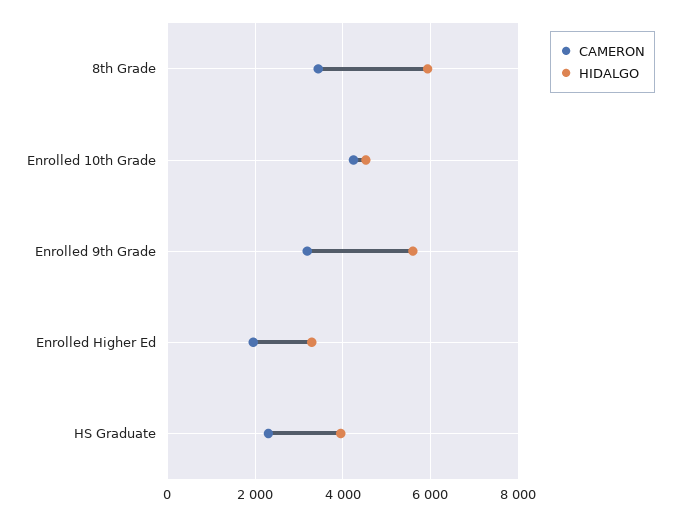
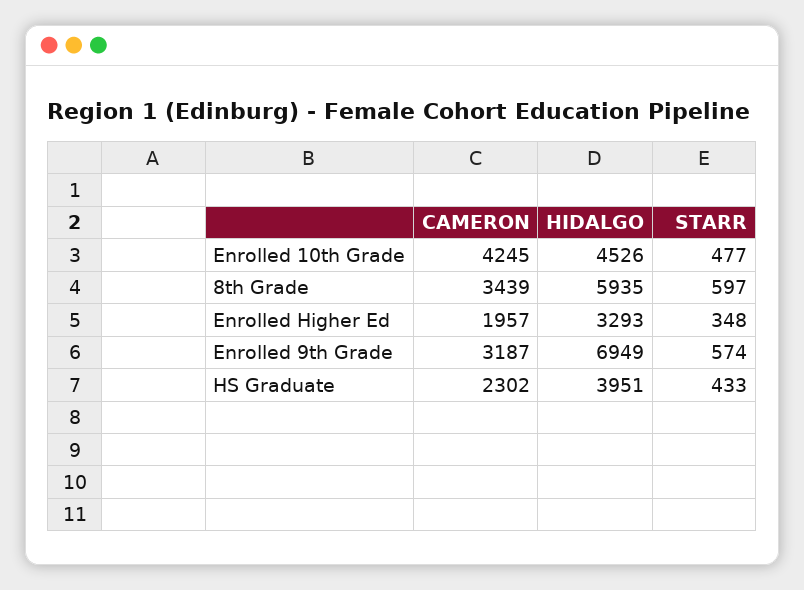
HIDALGO, Enrolled 9th Grade: 5600 -> 6949
STARR, Enrolled 10th Grade: none -> 477
STARR, 8th Grade: none -> 597
STARR, Enrolled Higher Ed: none -> 348
STARR, Enrolled 9th Grade: none -> 574
STARR, HS Graduate: none -> 433

